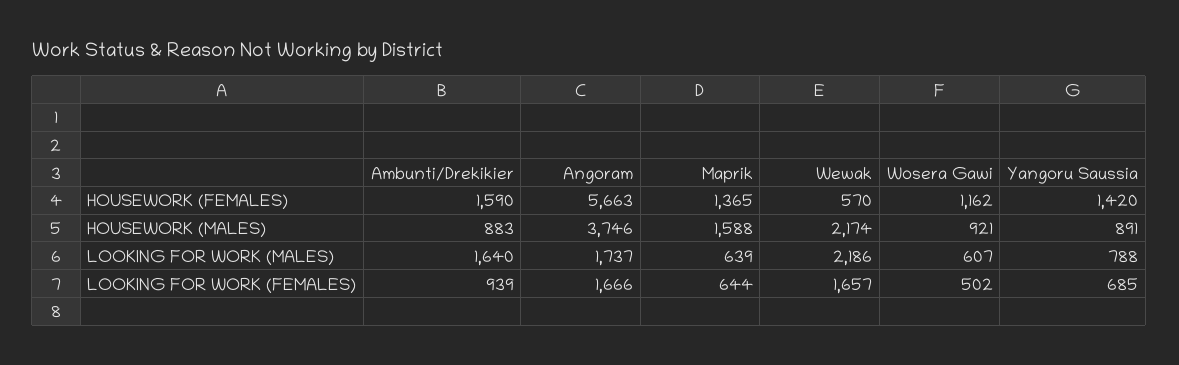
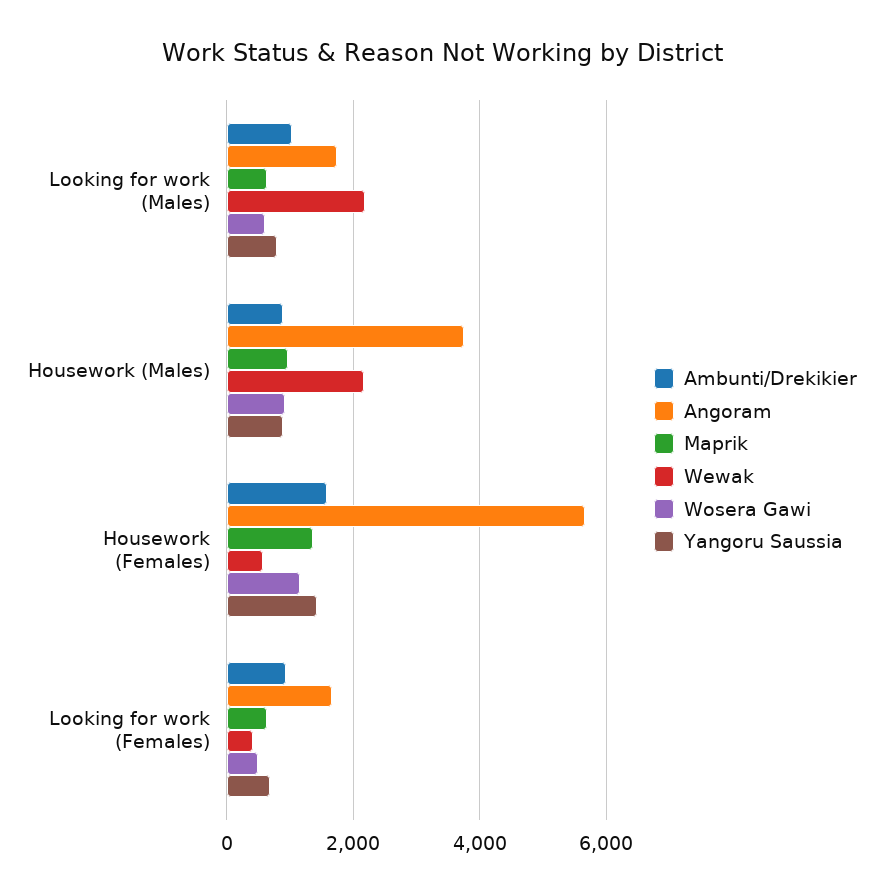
Maprik, HOUSEWORK (MALES): 1588 -> 1000
Ambunti/Drekikier, LOOKING FOR WORK (MALES): 1640 -> 1000
Wewak, LOOKING FOR WORK (FEMALES): 1657 -> 400

